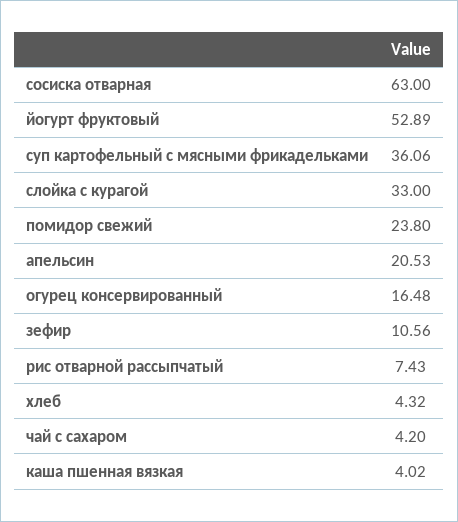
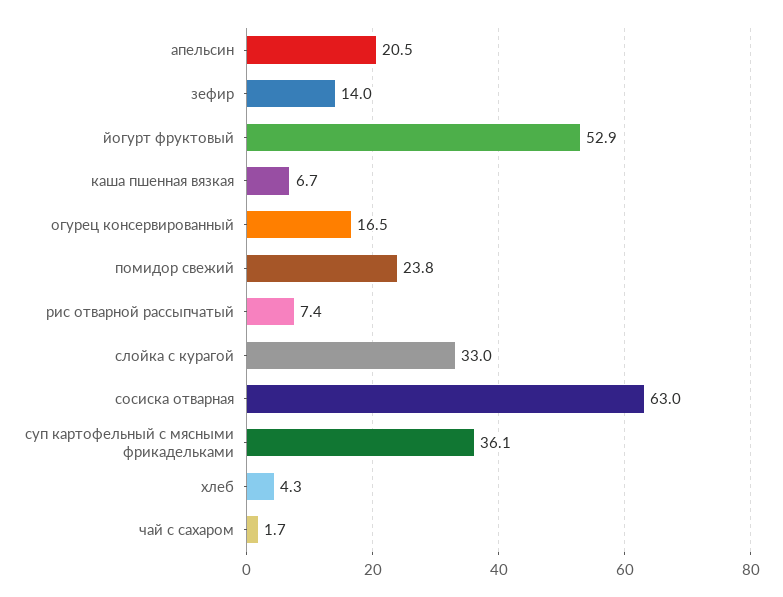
зефир: 10.56 -> 14
чай с сахаром: 4.2 -> 1.7
каша пшенная вязкая: 4.02 -> 6.7

